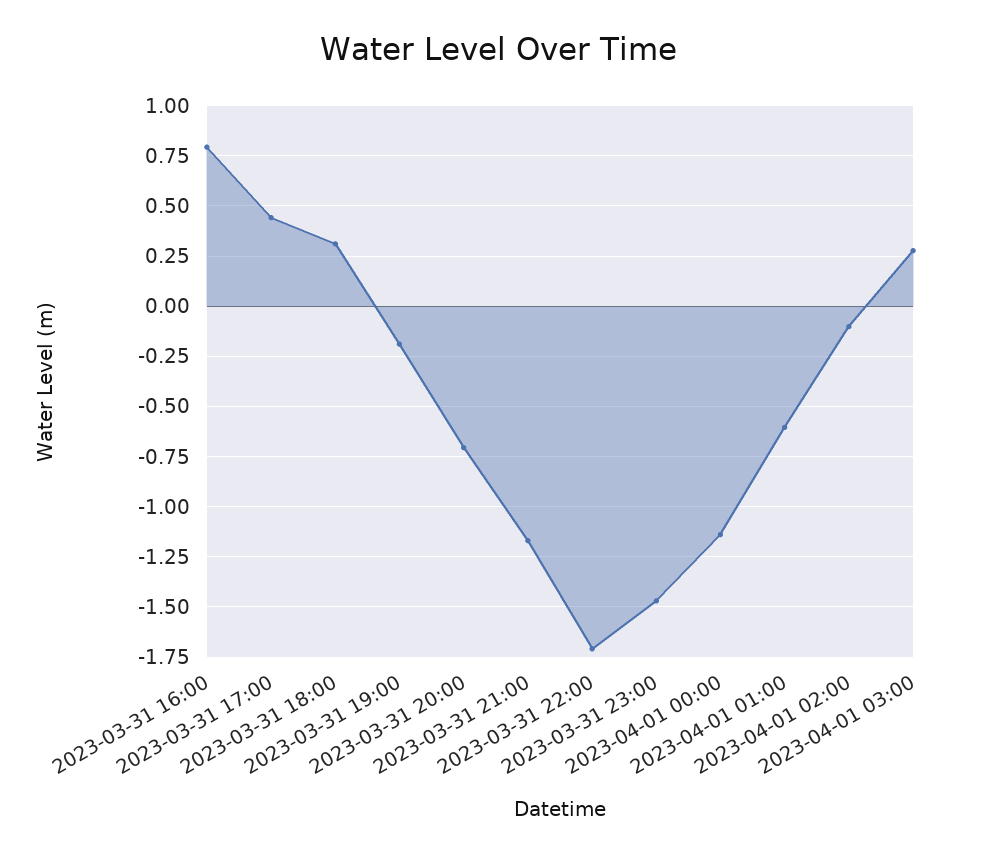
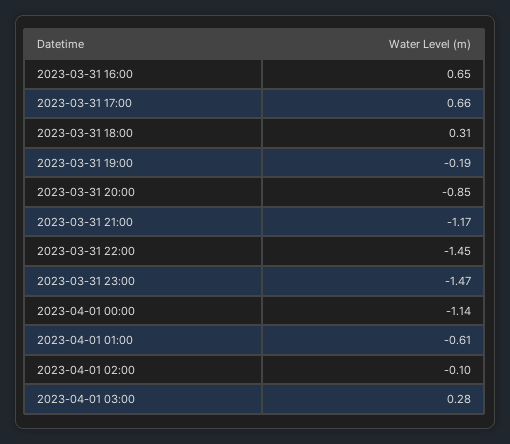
2023-03-31 16:00: 0.8 -> 0.65
2023-03-31 17:00: 0.45 -> 0.66
2023-03-31 20:00: -0.7 -> -0.85
2023-03-31 22:00: -1.7 -> -1.45

